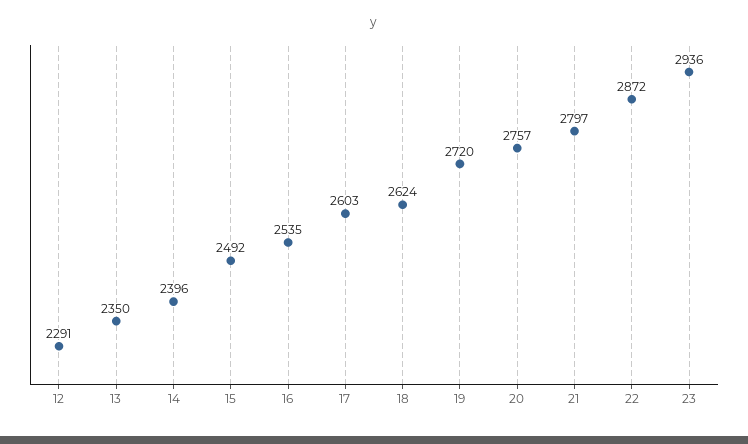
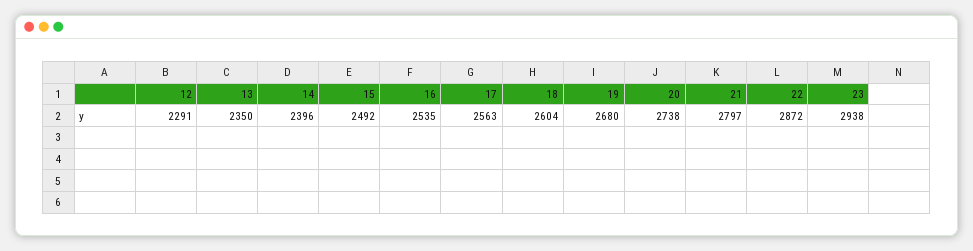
17: 2603 -> 2563
18: 2624 -> 2604
19: 2720 -> 2680
20: 2757 -> 2738
23: 2936 -> 2938

